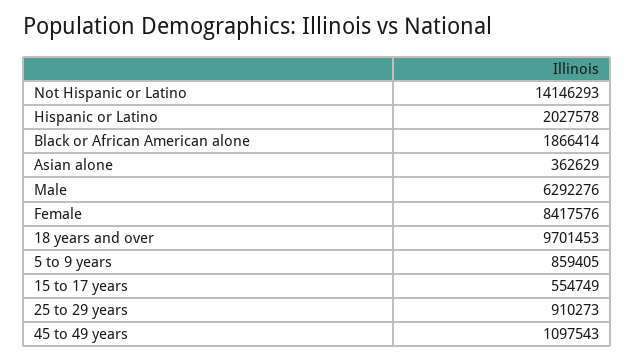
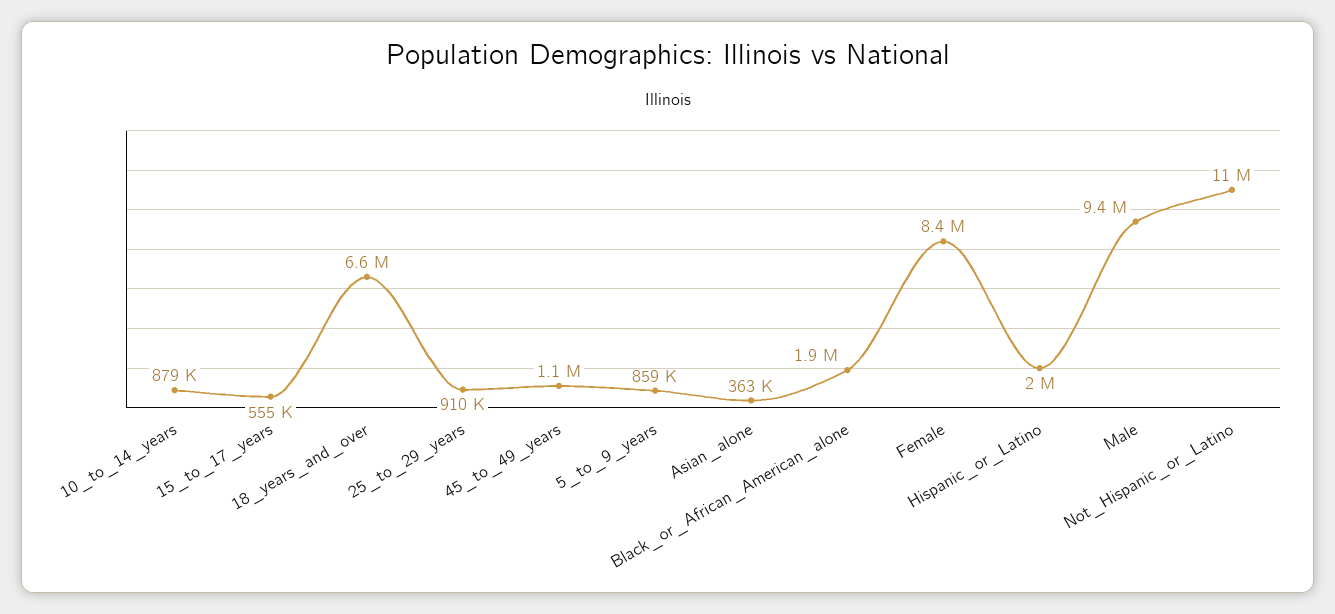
Not Hispanic or Latino: 14146293 -> 11000000
Male: 6292276 -> 9400000
18 years and over: 9701453 -> 6600000
10_to_14_years: none -> 879000

